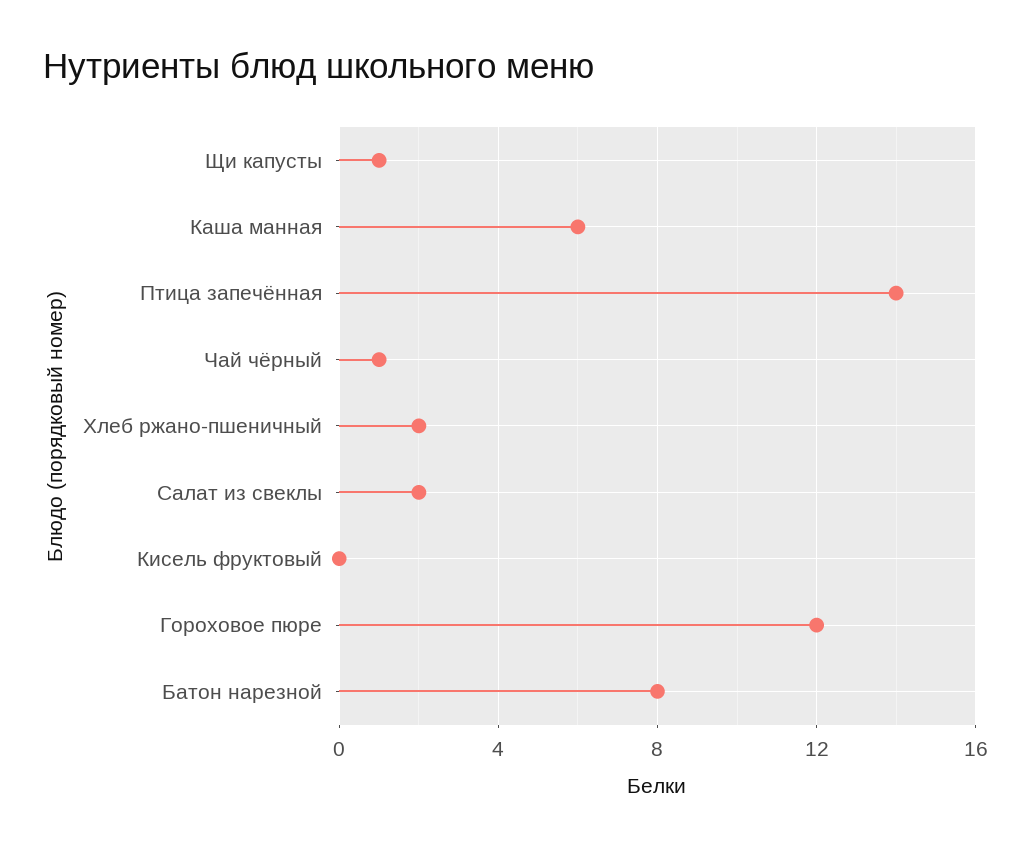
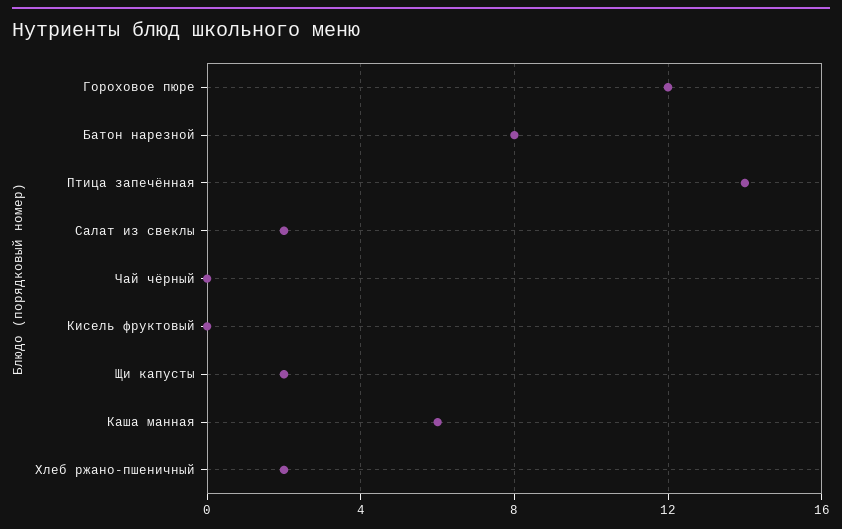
Щи капусты: 1 -> 2
Чай чёрный: 1 -> 0

